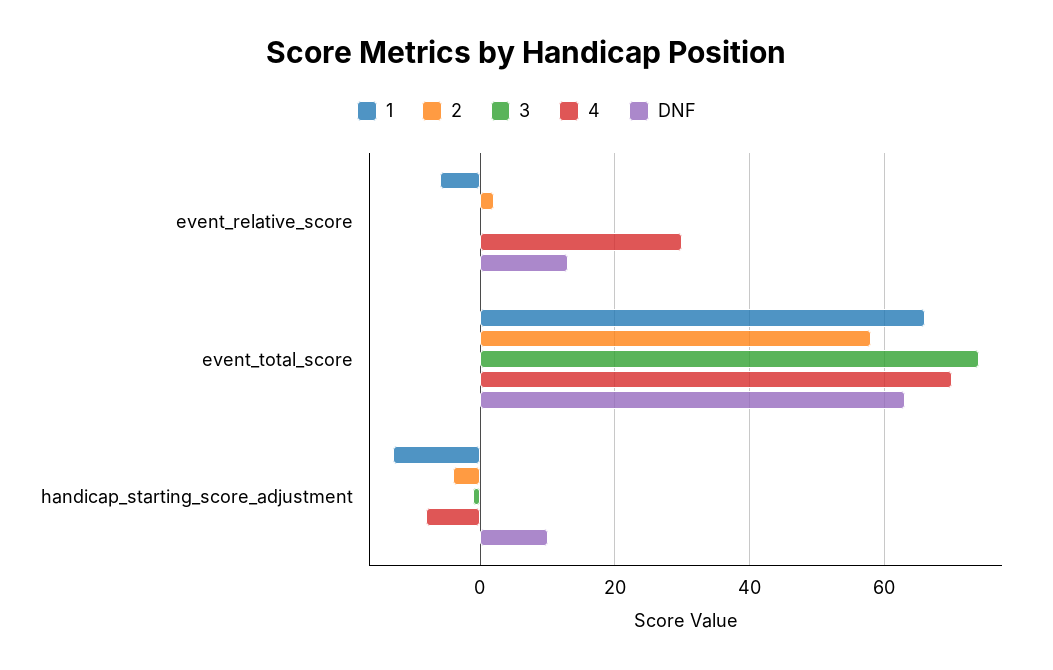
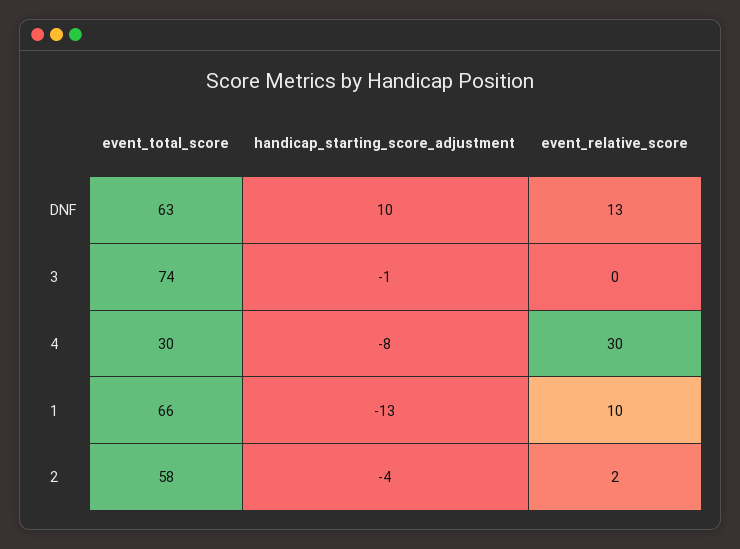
1, event_relative_score: -5 -> 10
4, event_total_score: 70 -> 30

